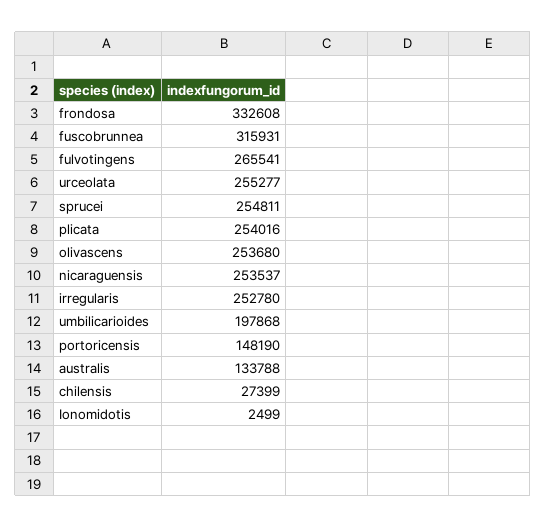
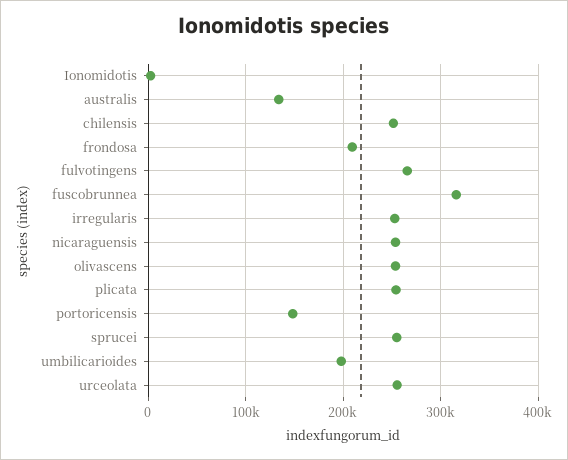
frondosa: 332608 -> 210000
chilensis: 27399 -> 250000

